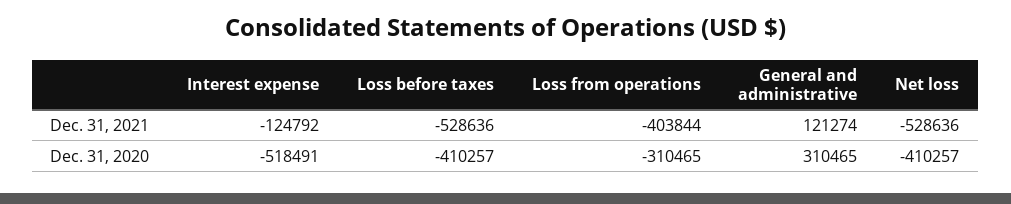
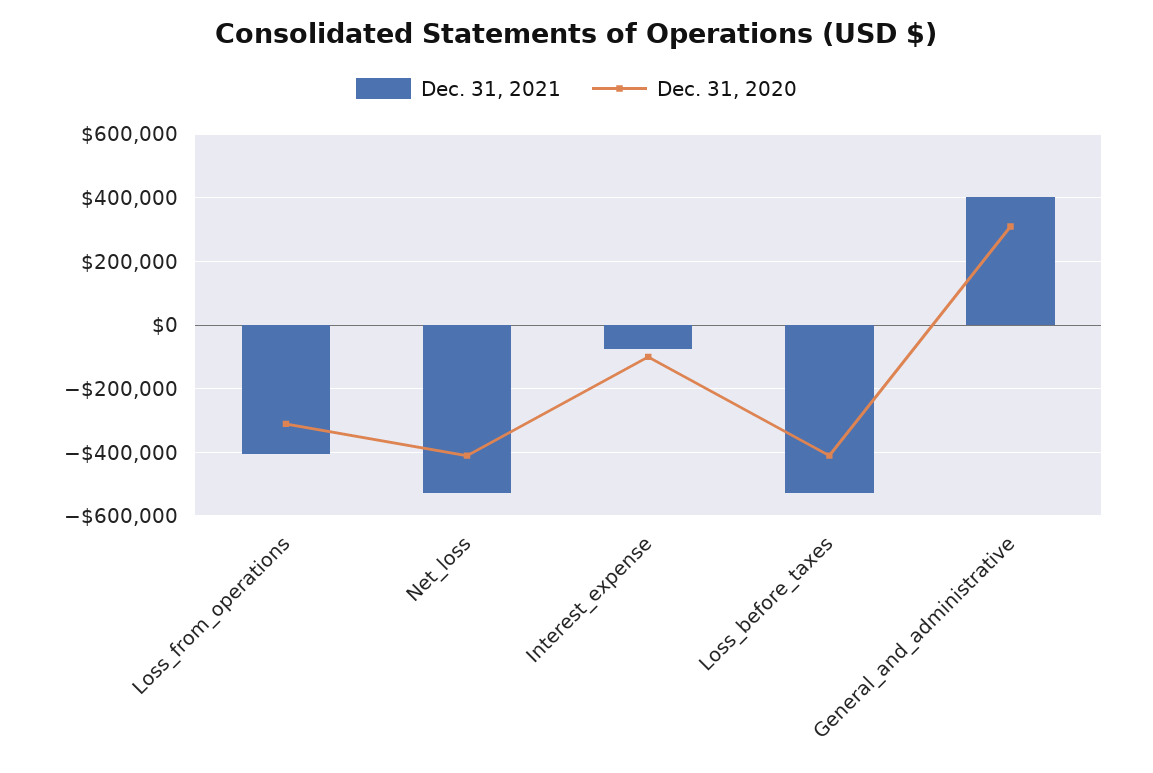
Dec. 31, 2021, Interest expense: -124792 -> -80000
Dec. 31, 2021, General and administrative: 121274 -> 400000
Dec. 31, 2020, Interest expense: -518491 -> -100000

